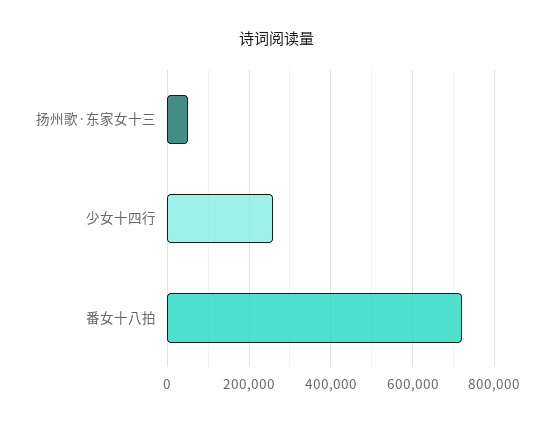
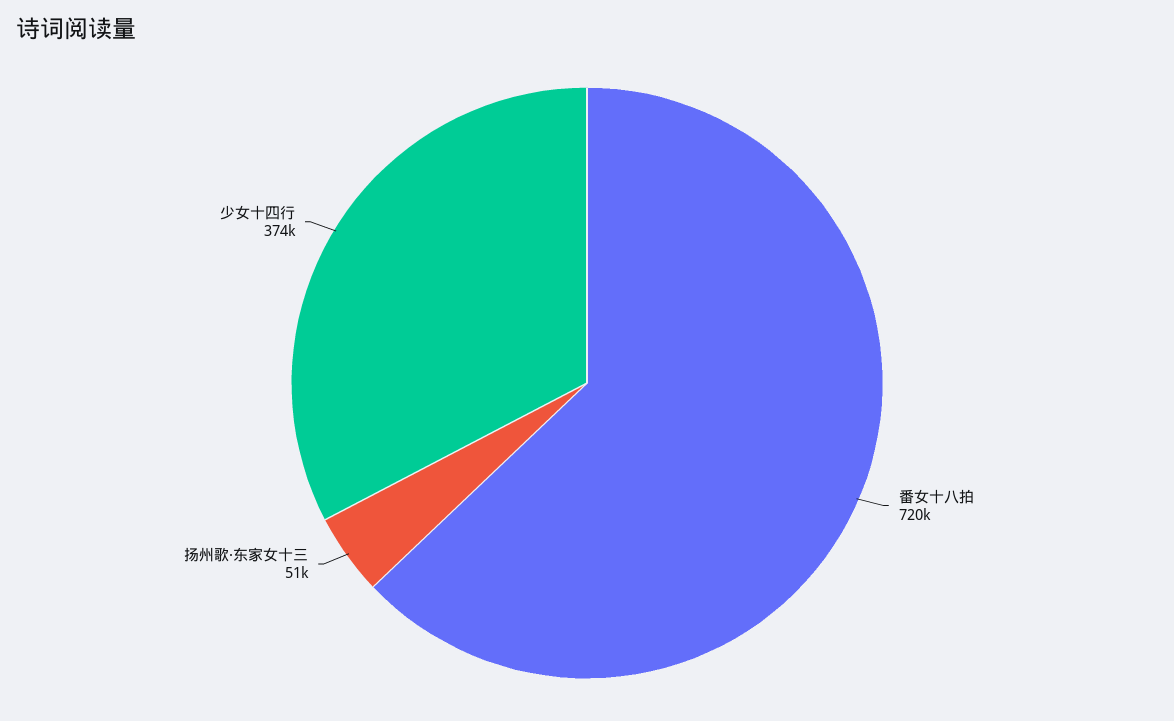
少女十四行: 260000 -> 374000

